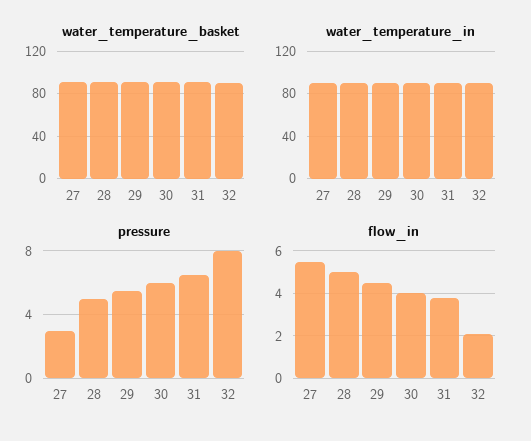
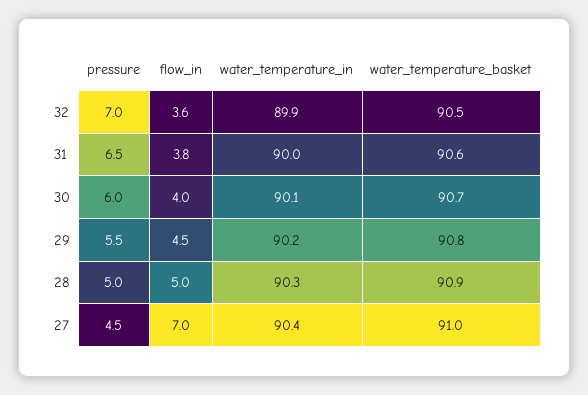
pressure, 27: 3 -> 4.5
pressure, 32: 8 -> 7
flow_in, 27: 5.5 -> 7
flow_in, 32: 2 -> 3.6

